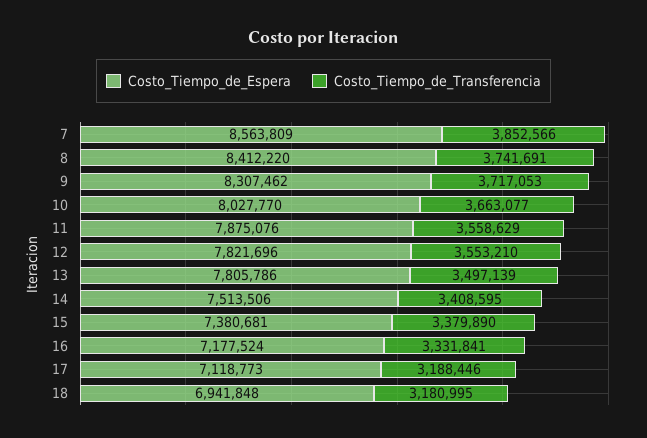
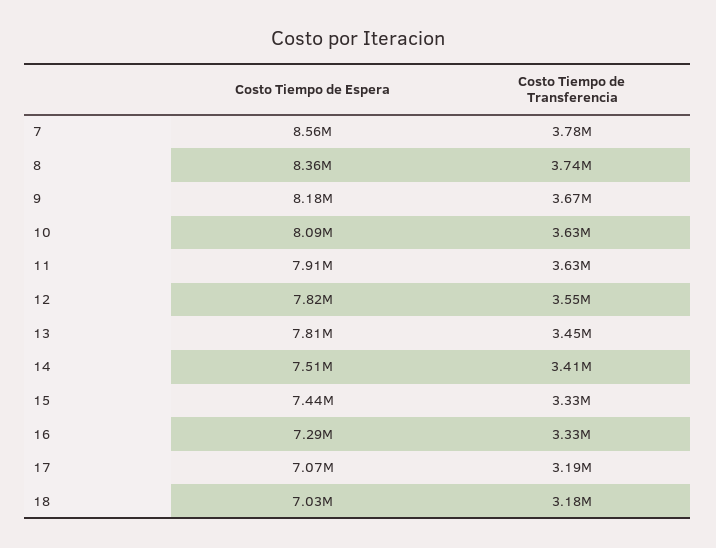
Costo_Tiempo_de_Transferencia, 7: 3852566 -> 3780000
Costo_Tiempo_de_Espera, 8: 8412220 -> 8360000
Costo_Tiempo_de_Espera, 9: 8307462 -> 8180000
Costo_Tiempo_de_Transferencia, 9: 3717053 -> 3670000
Costo_Tiempo_de_Espera, 10: 8027770 -> 8090000
Costo_Tiempo_de_Transferencia, 10: 3663077 -> 3630000
Costo_Tiempo_de_Espera, 11: 7875076 -> 7910000
Costo_Tiempo_de_Transferencia, 11: 3558629 -> 3630000
Costo_Tiempo_de_Transferencia, 13: 3497139 -> 3450000
Costo_Tiempo_de_Espera, 15: 7380681 -> 7440000
Costo_Tiempo_de_Transferencia, 15: 3379890 -> 3330000
Costo_Tiempo_de_Espera, 16: 7177524 -> 7290000
Costo_Tiempo_de_Espera, 17: 7118773 -> 7070000
Costo_Tiempo_de_Espera, 18: 6941848 -> 7030000

